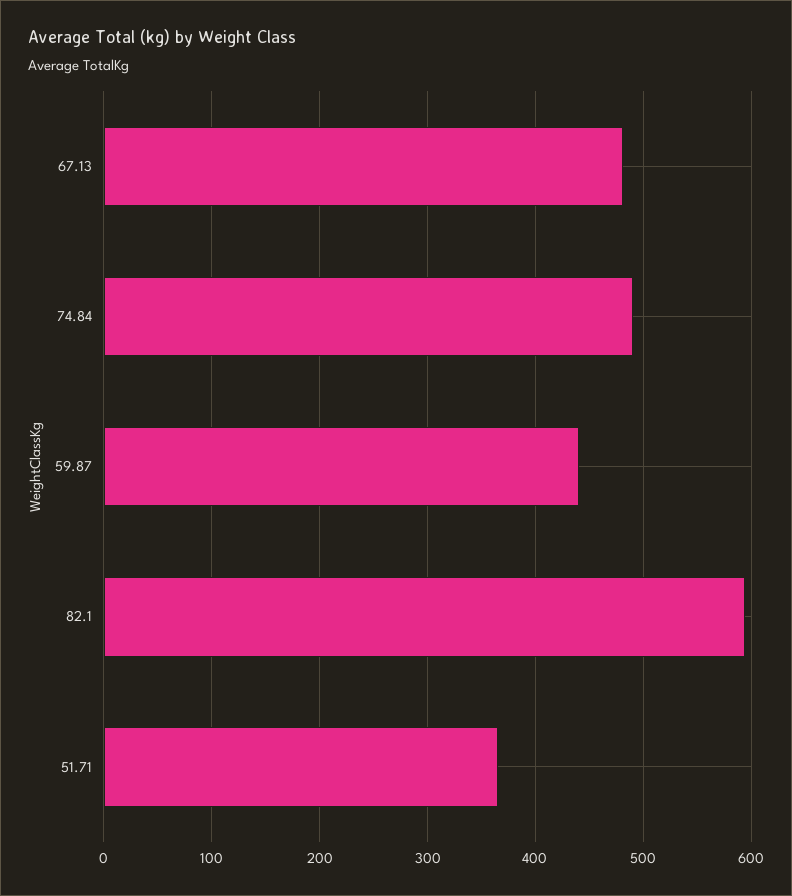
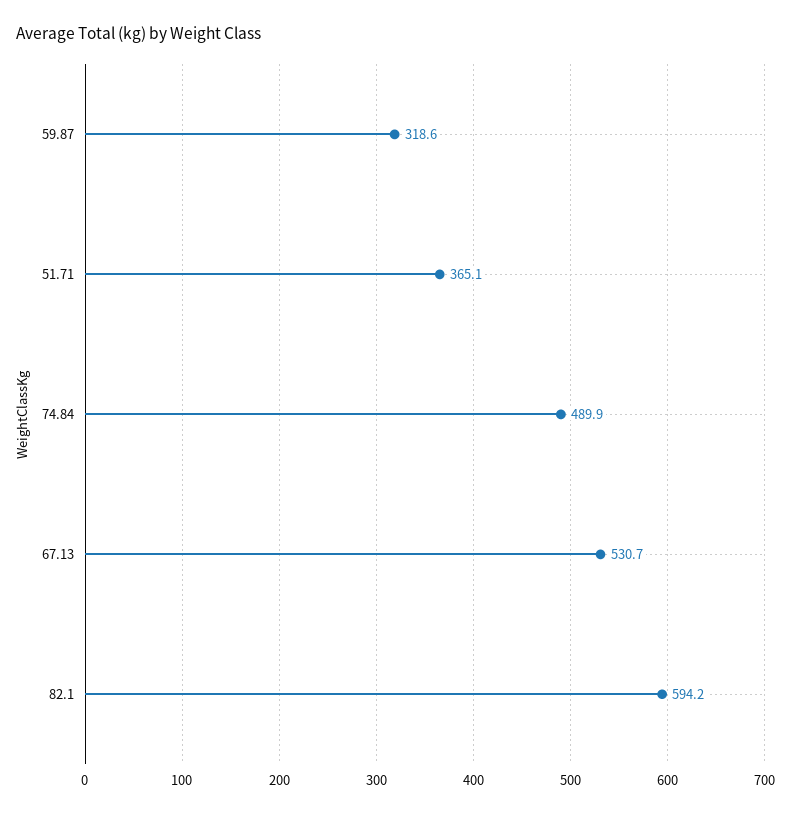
67.13: 480 -> 530.7
59.87: 440 -> 318.6

